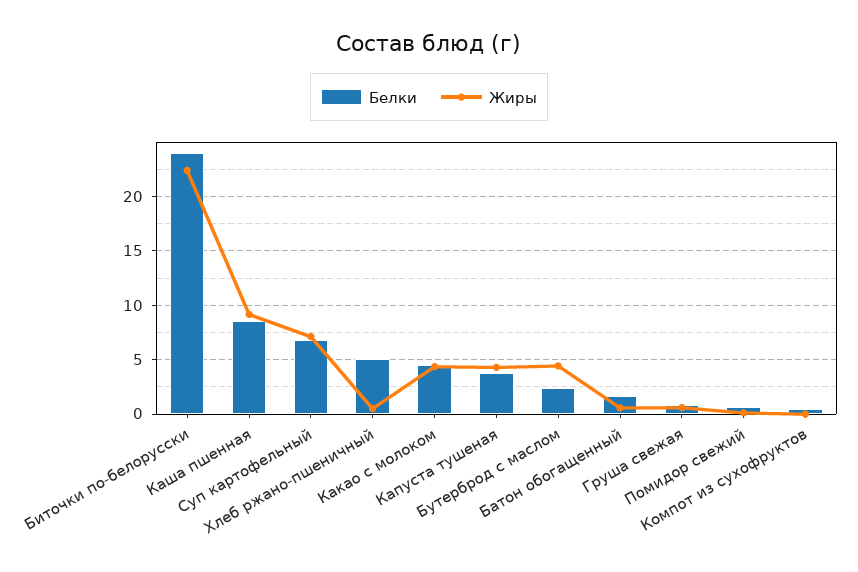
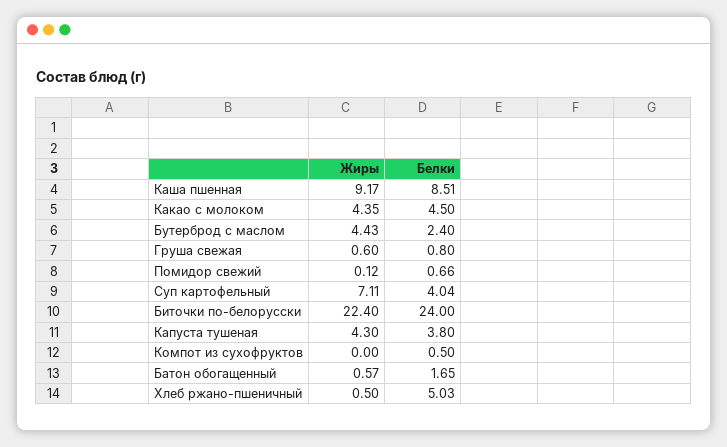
Белки, Суп картофельный: 7 -> 4.04

